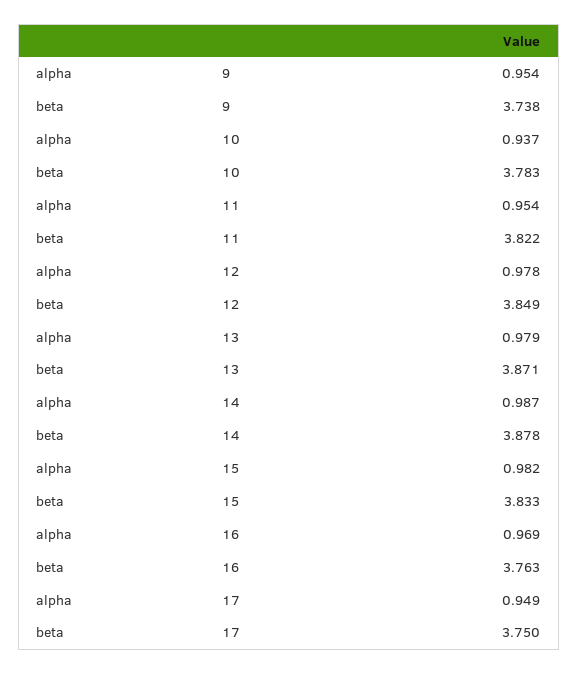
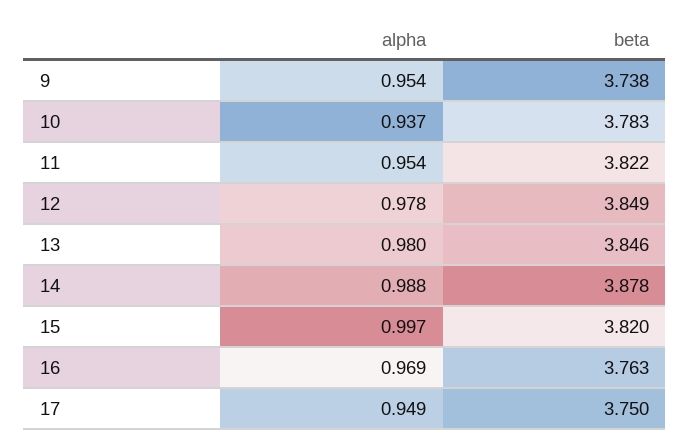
alpha, 13: 0.979 -> 0.98
beta, 13: 3.871 -> 3.846
alpha, 14: 0.987 -> 0.988
alpha, 15: 0.982 -> 0.997
beta, 15: 3.833 -> 3.82

